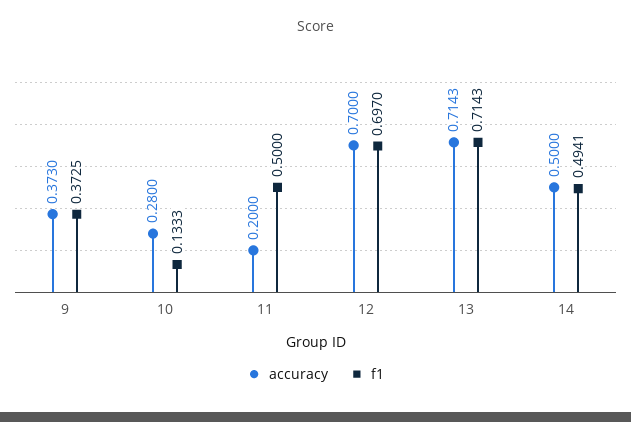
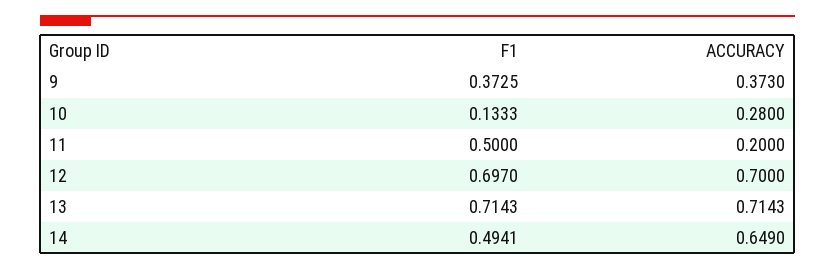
accuracy, 14: 0.5 -> 0.649

